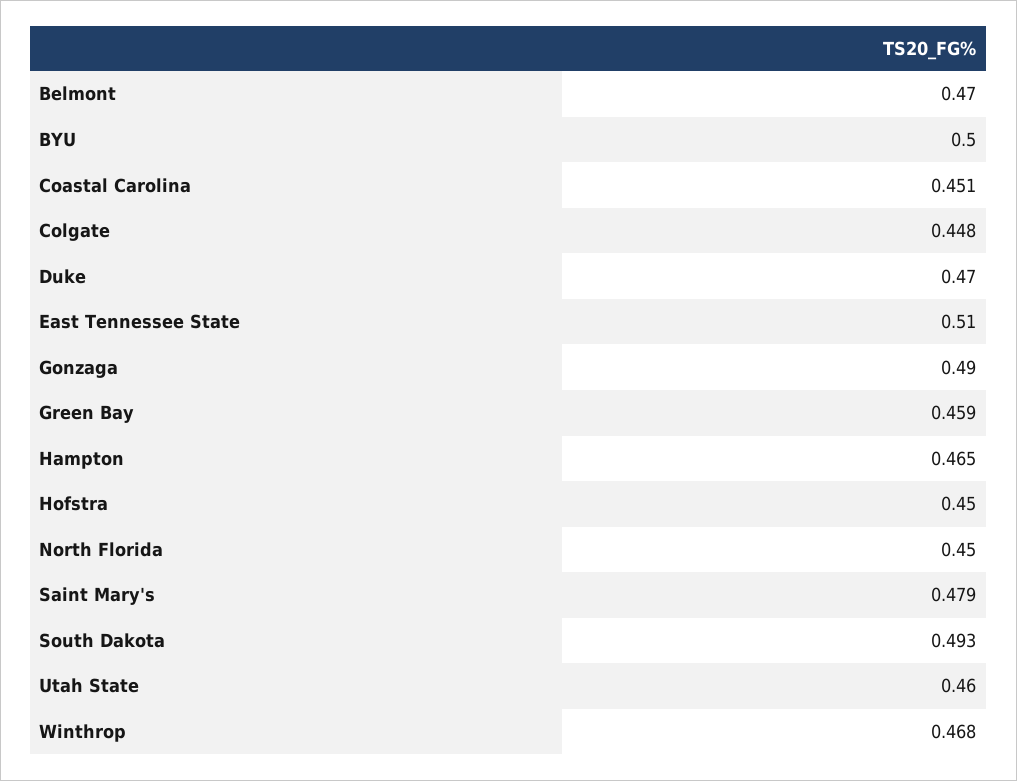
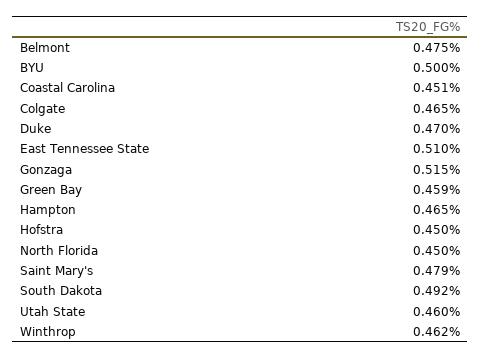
Belmont: 0.47 -> 0.475
Colgate: 0.448 -> 0.465
Gonzaga: 0.49 -> 0.515
South Dakota: 0.493 -> 0.492
Winthrop: 0.468 -> 0.462

